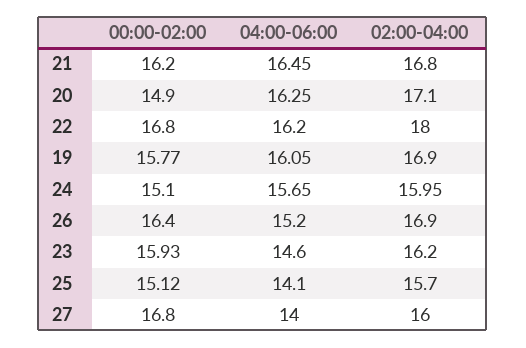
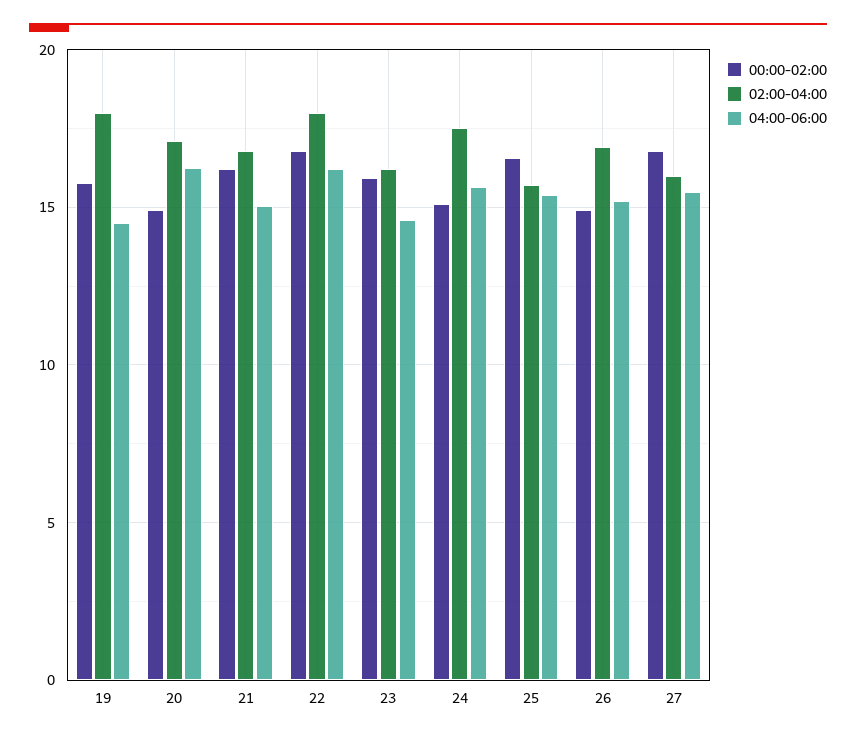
04:00-06:00, 21: 16.45 -> 15
04:00-06:00, 19: 16.05 -> 14.5
02:00-04:00, 19: 16.9 -> 18
02:00-04:00, 24: 15.95 -> 17.5
00:00-02:00, 26: 16.4 -> 15
00:00-02:00, 25: 15.12 -> 16.5
04:00-06:00, 25: 14.1 -> 15.5
04:00-06:00, 27: 14 -> 15.5

